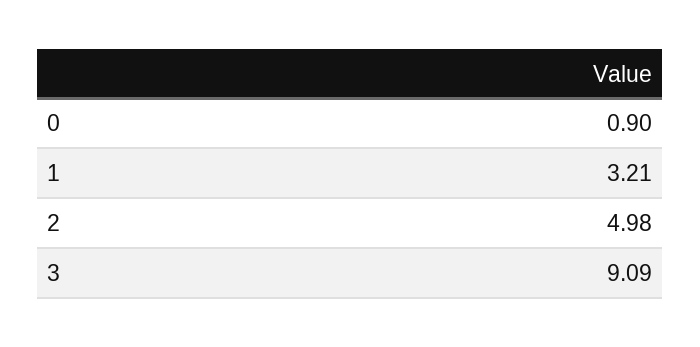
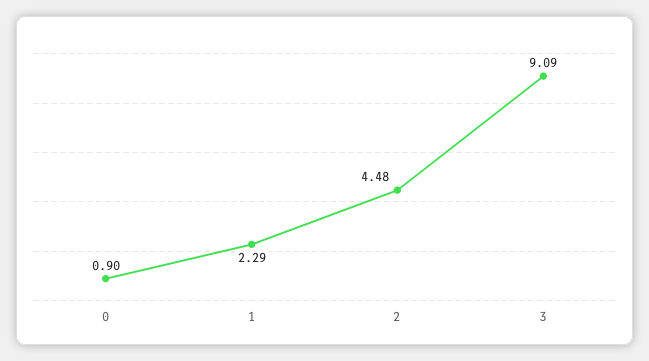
1: 3.21 -> 2.29
2: 4.98 -> 4.48

